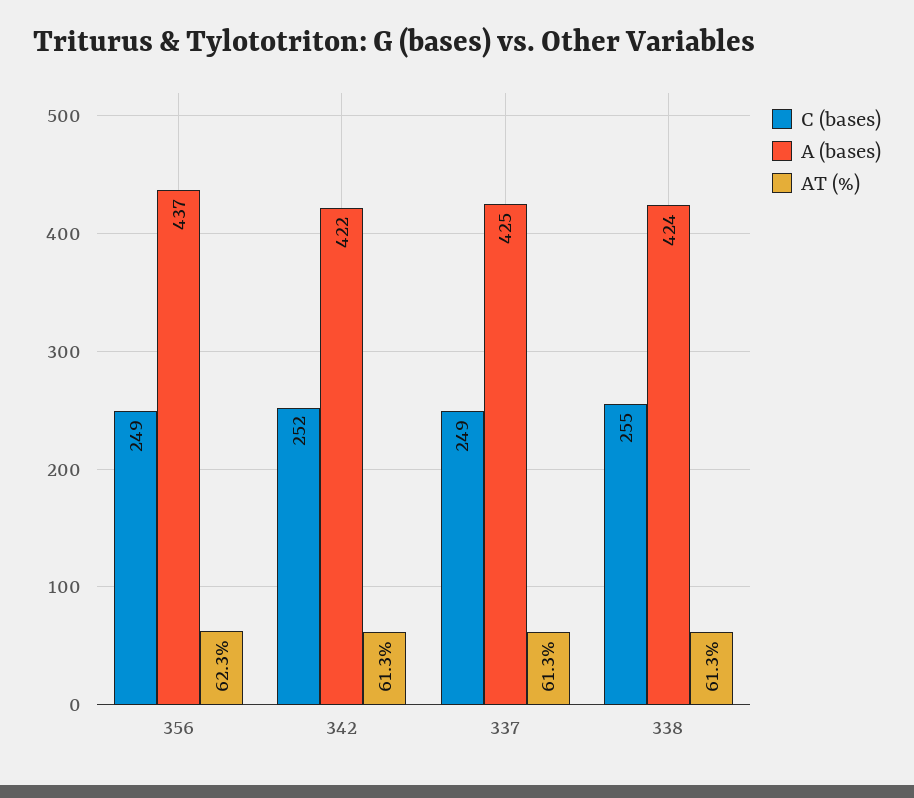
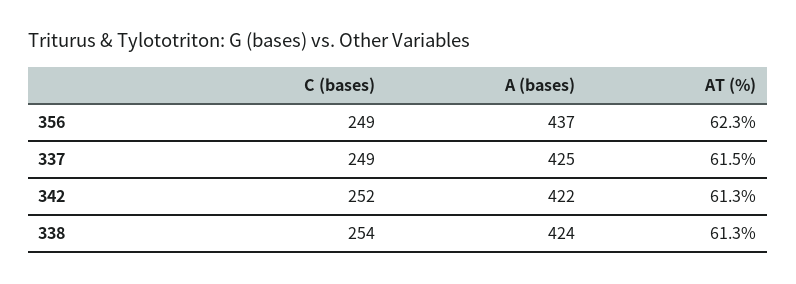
AT (%), 337: 61.3 -> 61.5
C (bases), 338: 255 -> 254

